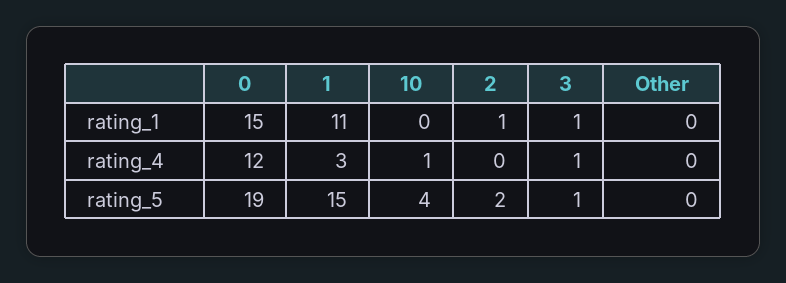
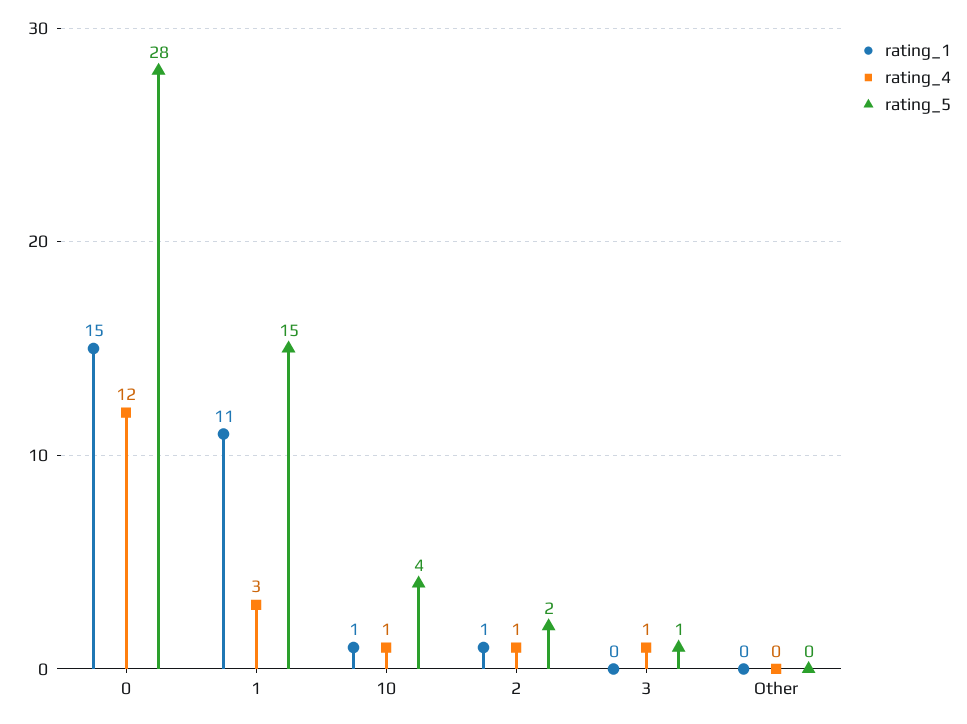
rating_1, 10: 0 -> 1
rating_1, 3: 1 -> 0
rating_4, 2: 0 -> 1
rating_5, 0: 19 -> 28

